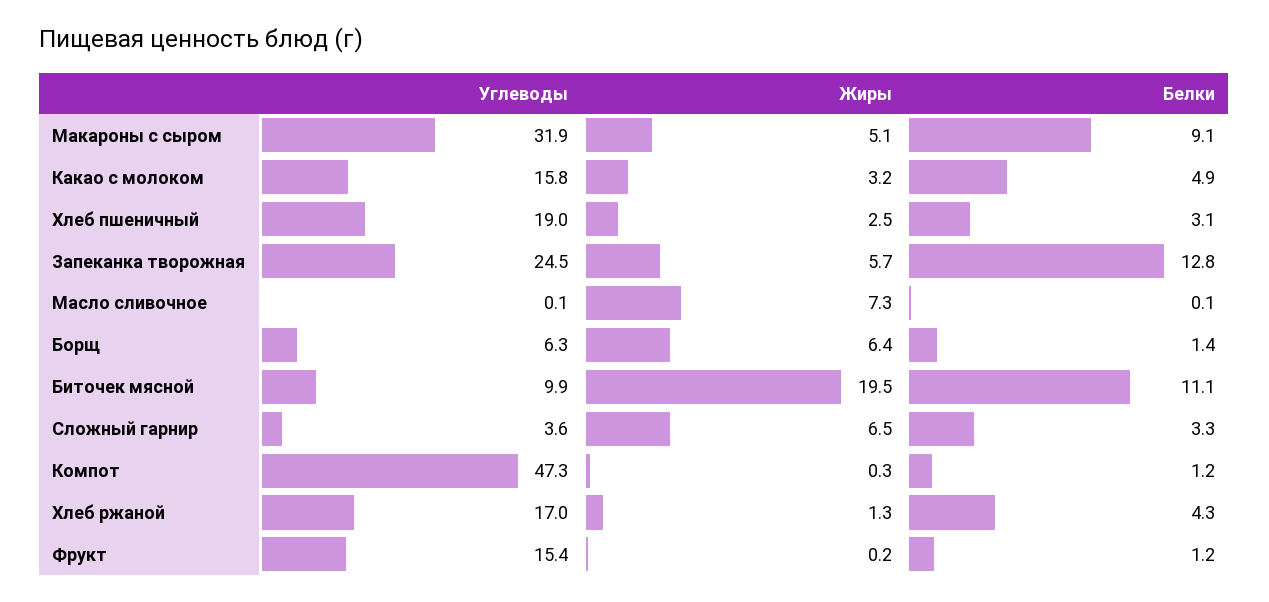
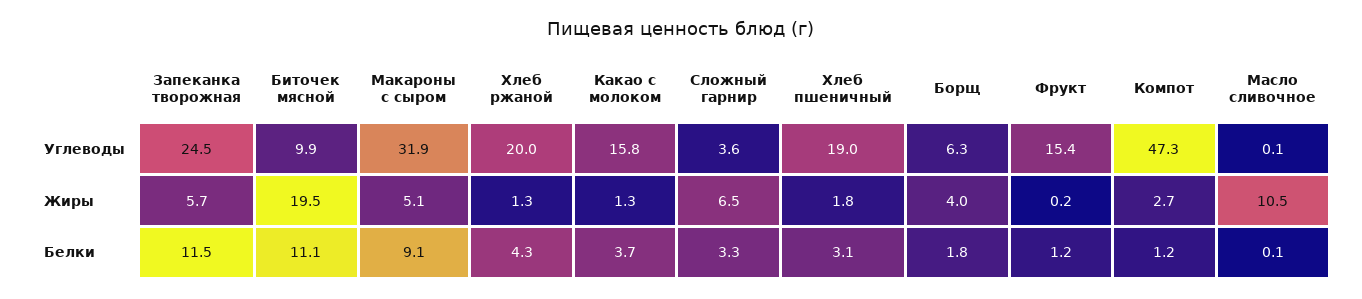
Жиры, Какао с молоком: 3.2 -> 1.3
Белки, Какао с молоком: 4.9 -> 3.7
Жиры, Хлеб пшеничный: 2.5 -> 1.8
Белки, Запеканка творожная: 12.8 -> 11.5
Жиры, Масло сливочное: 7.3 -> 10.5
Жиры, Борщ: 6.4 -> 4
Белки, Борщ: 1.4 -> 1.8
Жиры, Компот: 0.3 -> 2.7
Углеводы, Хлеб ржаной: 17 -> 20

